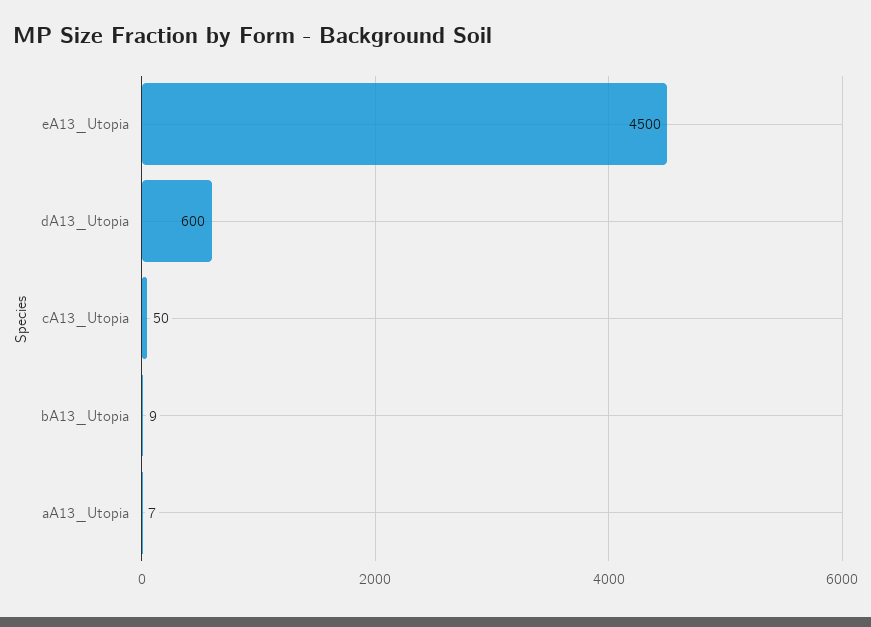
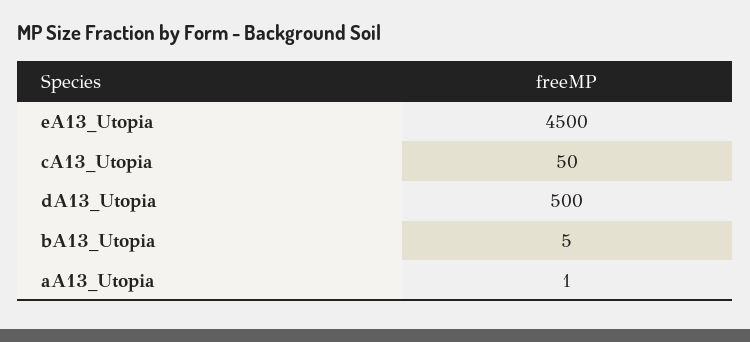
dA13_Utopia: 600 -> 500
bA13_Utopia: 9 -> 5
aA13_Utopia: 7 -> 1

